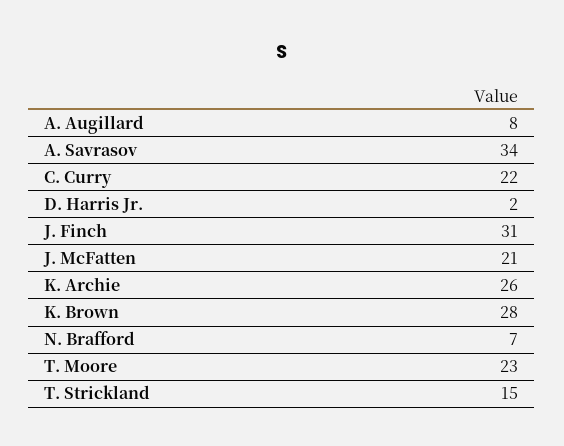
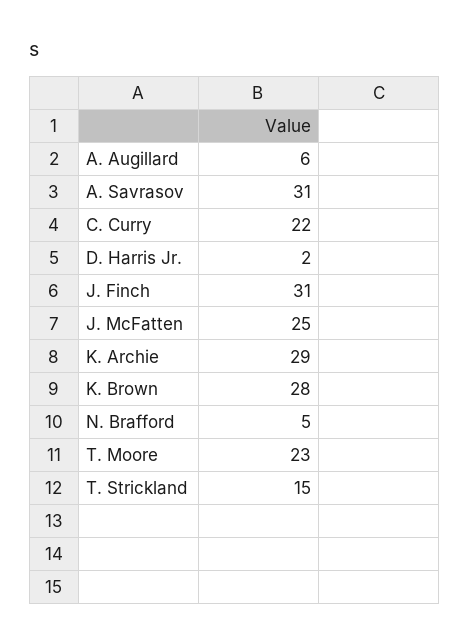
A. Augillard: 8 -> 6
A. Savrasov: 34 -> 31
J. McFatten: 21 -> 25
K. Archie: 26 -> 29
N. Brafford: 7 -> 5

